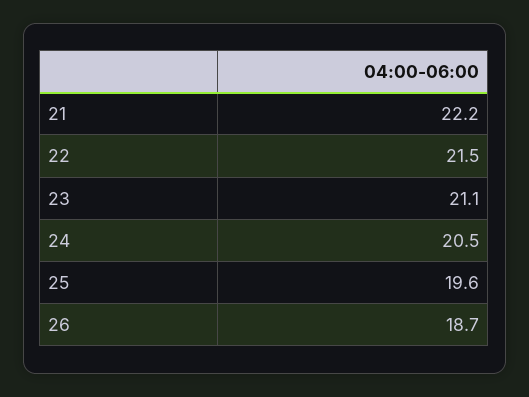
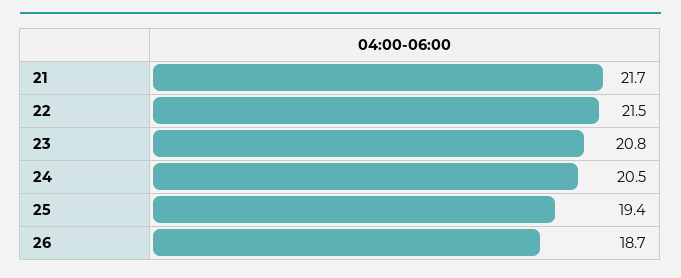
21: 22.2 -> 21.7
23: 21.1 -> 20.8
25: 19.6 -> 19.4

